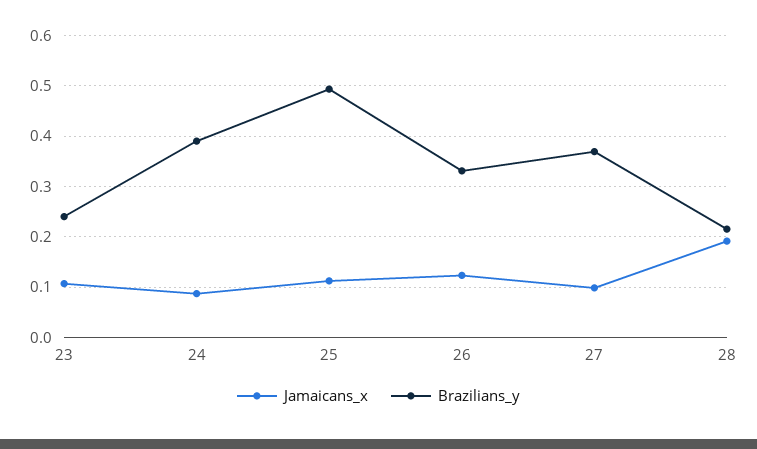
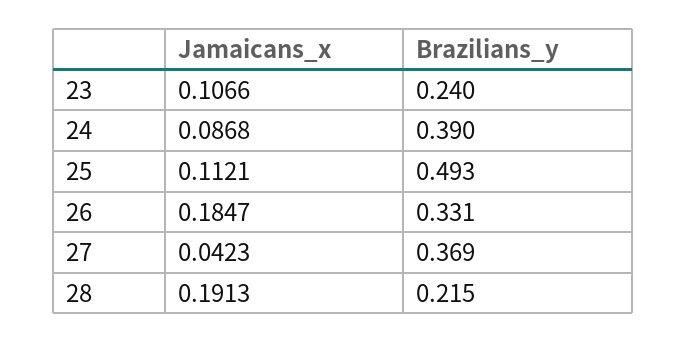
Jamaicans_x, 26: 0.12 -> 0.1847
Jamaicans_x, 27: 0.1 -> 0.0423

